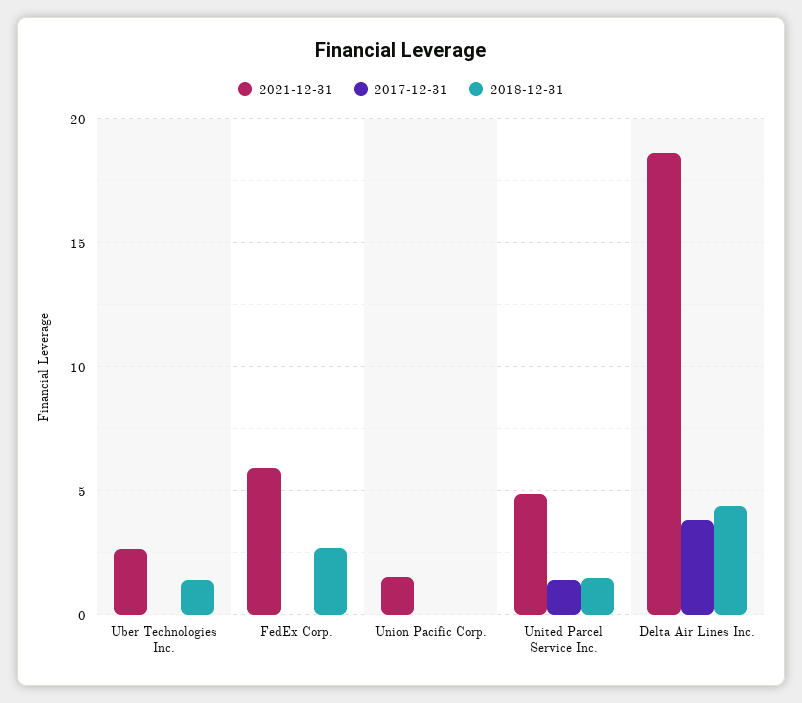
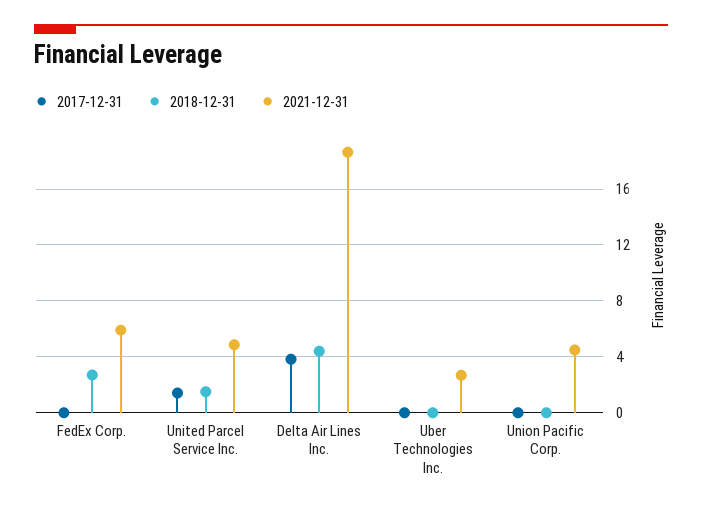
2018-12-31, Uber Technologies Inc.: 1.5 -> 0
2021-12-31, Union Pacific Corp.: 1.5 -> 4.5

